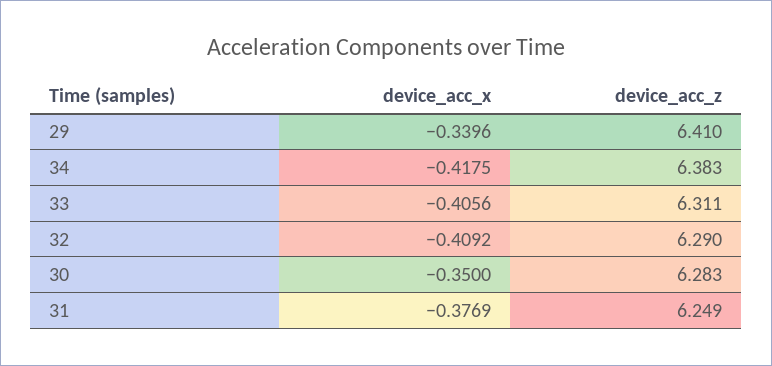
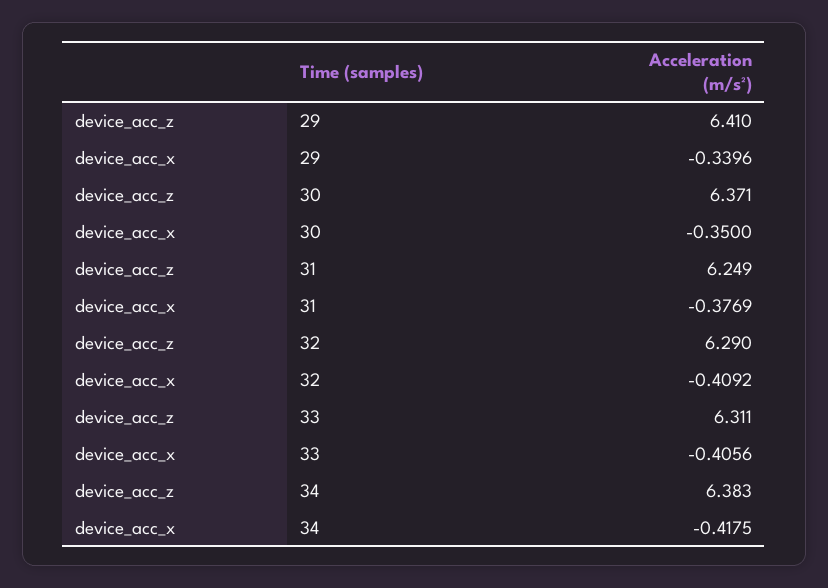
device_acc_z, 30: 6.283 -> 6.371

